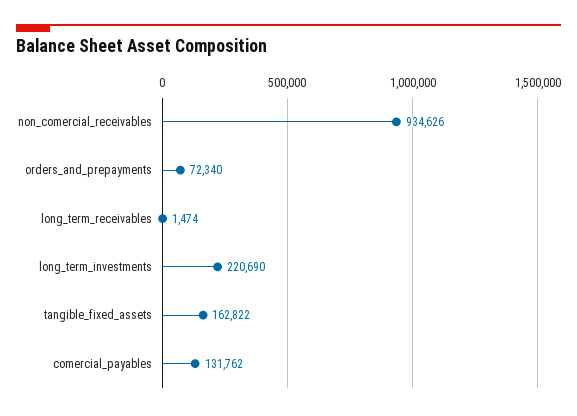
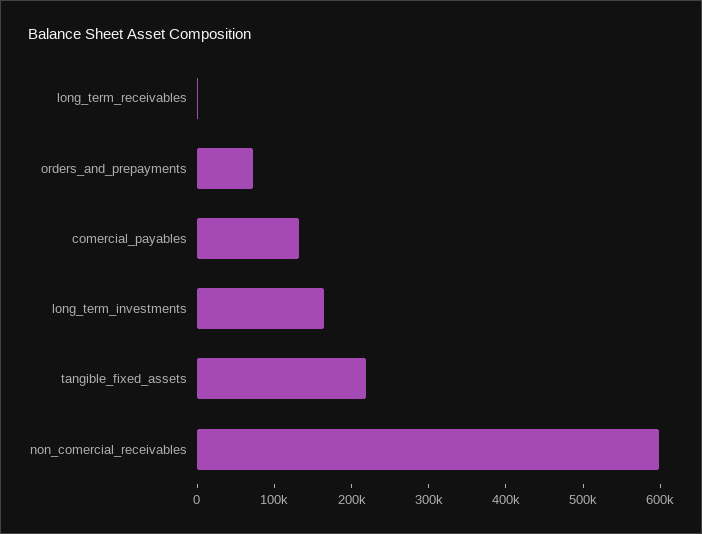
non_comercial_receivables: 934626 -> 600000
long_term_investments: 220690 -> 160000
tangible_fixed_assets: 162822 -> 220000

